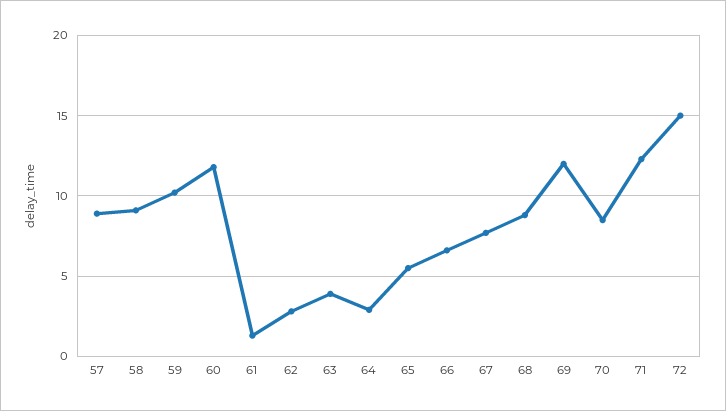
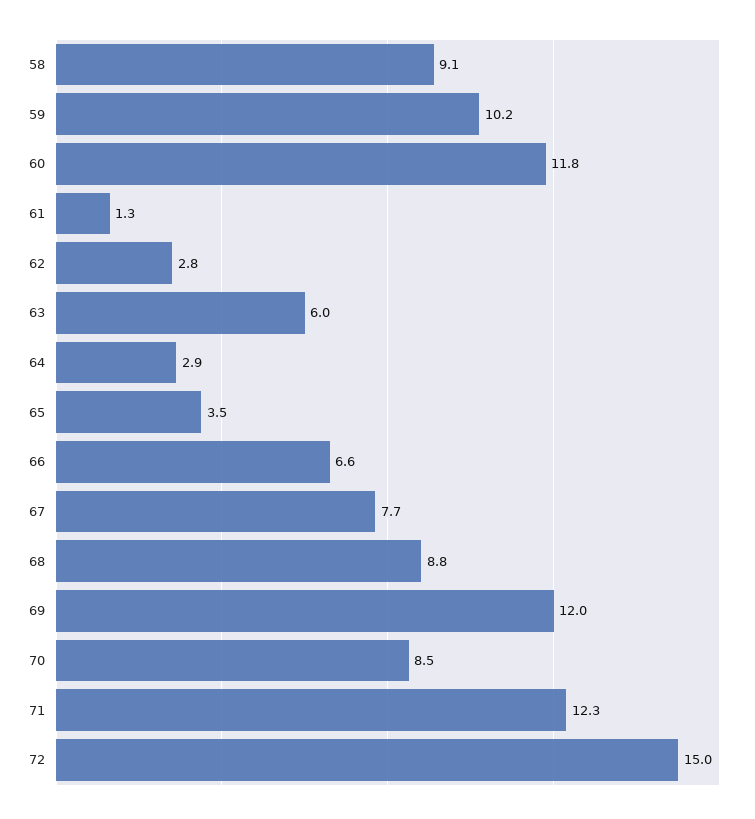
57: 9 -> none
63: 4 -> 6
65: 5.5 -> 3.5

